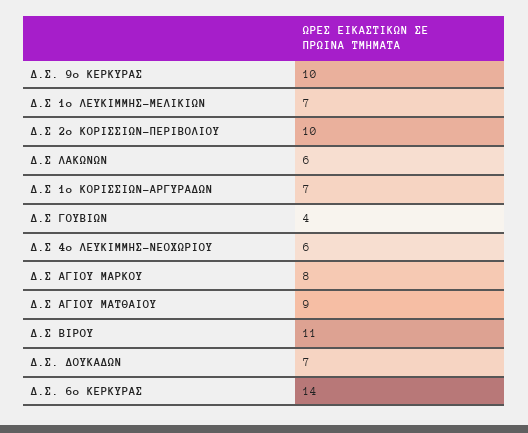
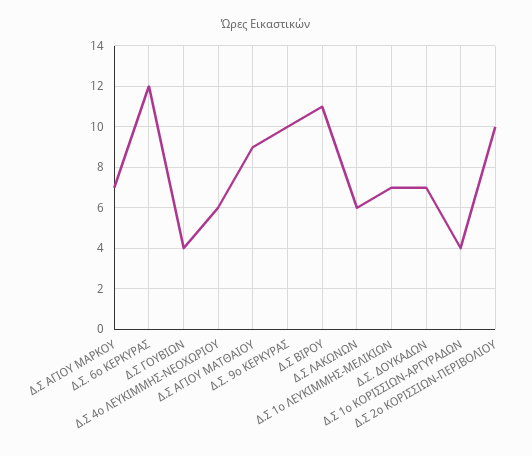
Δ.Σ 1ο ΚΟΡΙΣΣΙΩΝ-ΑΡΓΥΡΑΔΩΝ: 7 -> 4
Δ.Σ ΑΓΙΟΥ ΜΑΡΚΟΥ: 8 -> 7
Δ.Σ. 6ο ΚΕΡΚΥΡΑΣ: 14 -> 12

